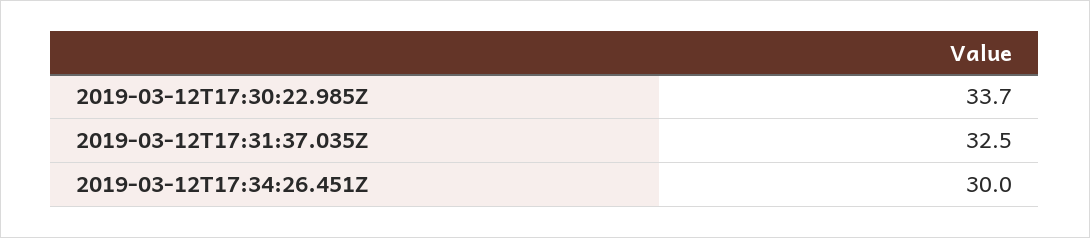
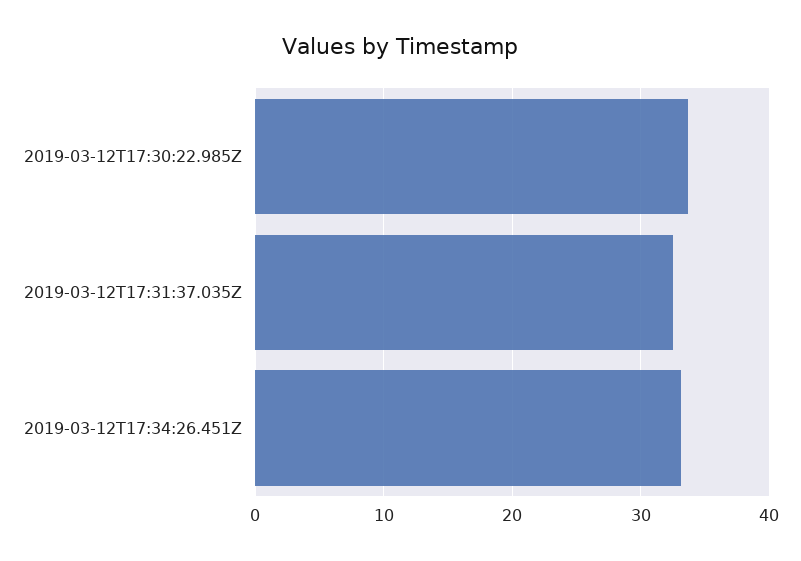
2019-03-12T17:34:26.451Z: 30 -> 33

